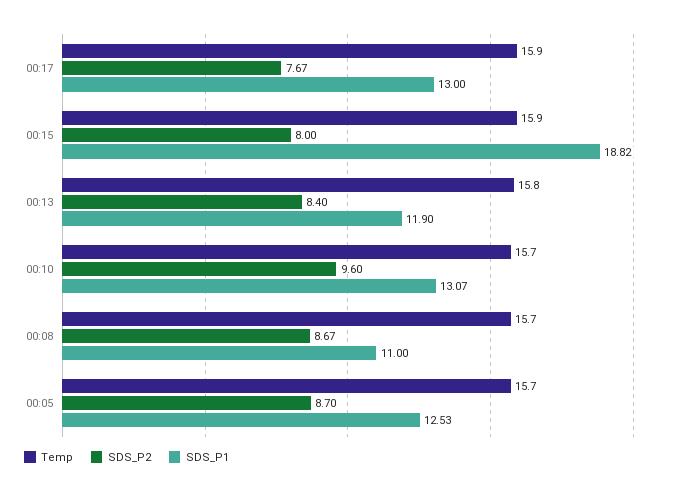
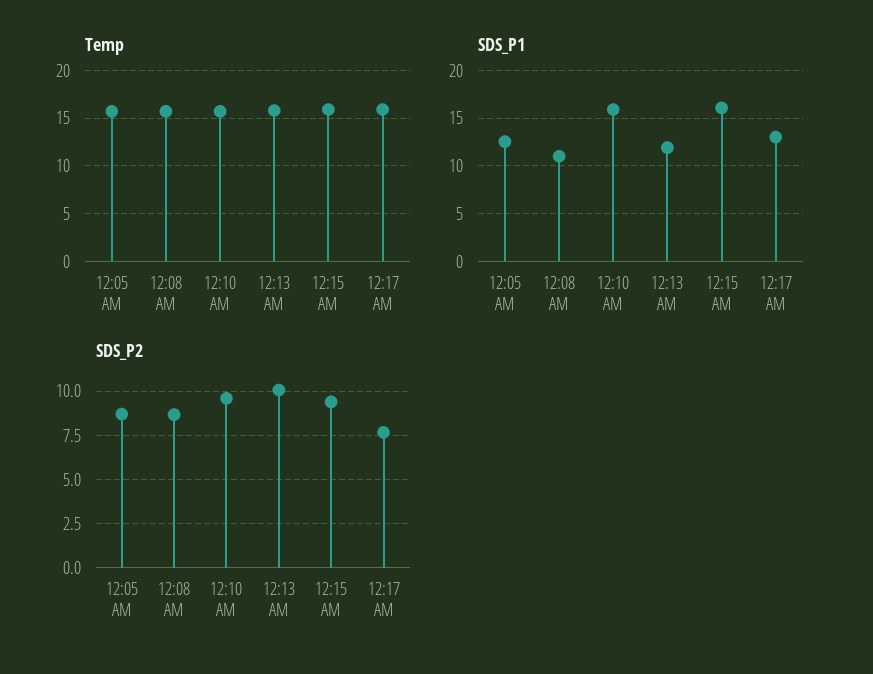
SDS_P2, 00:15: 8 -> 9.5
SDS_P1, 00:15: 18.82 -> 16
SDS_P2, 00:13: 8.4 -> 10
SDS_P1, 00:10: 13.07 -> 16

